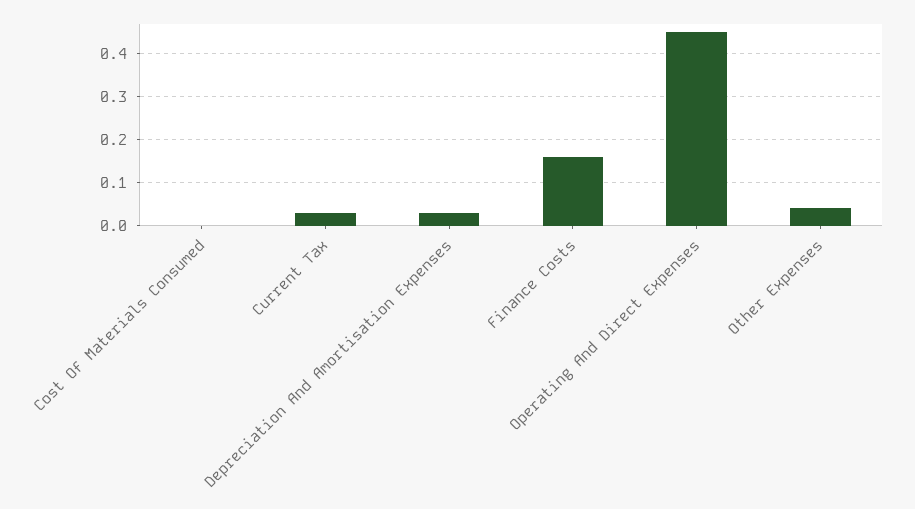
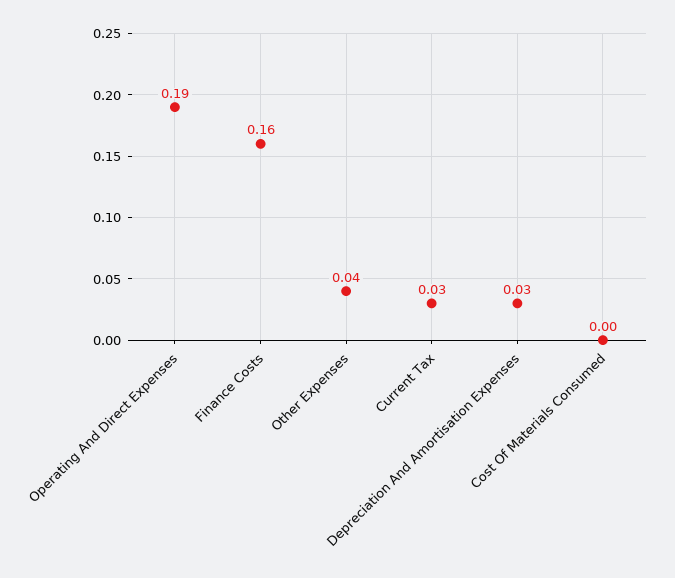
Operating And Direct Expenses: 0.45 -> 0.19

